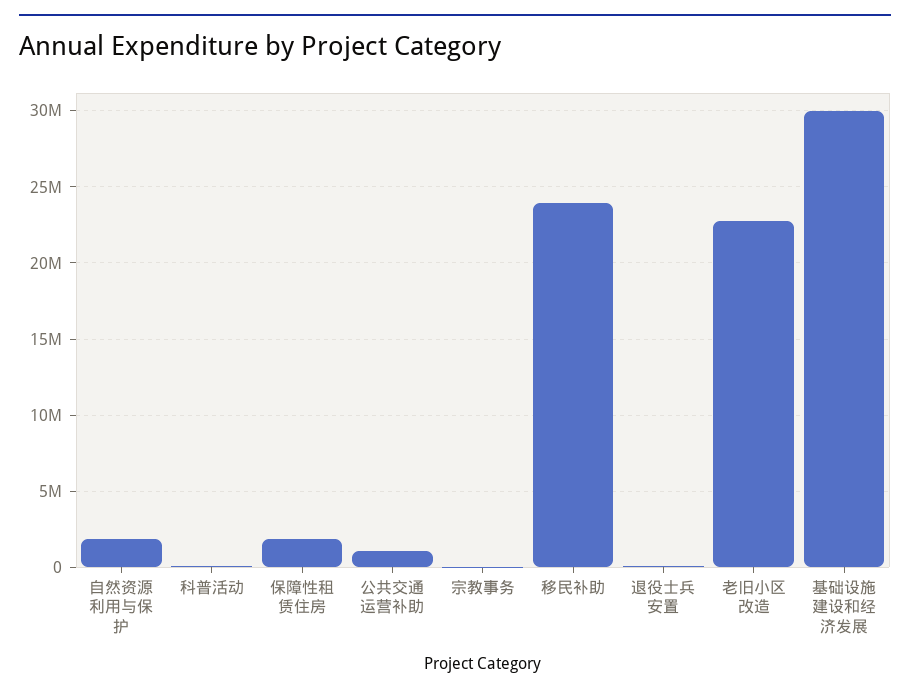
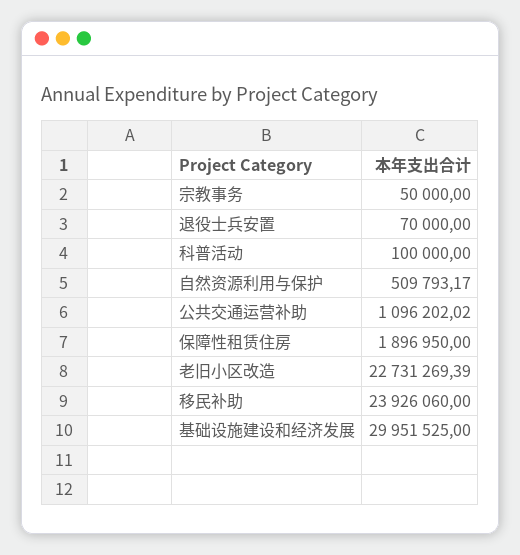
自然资源利用与保护: 2000000 -> 509793.17

